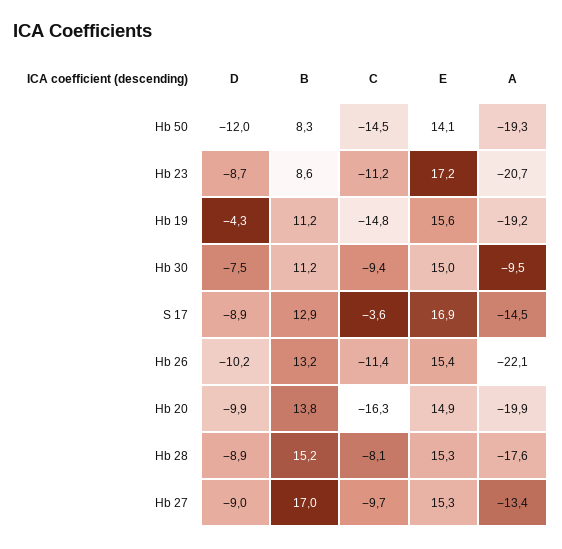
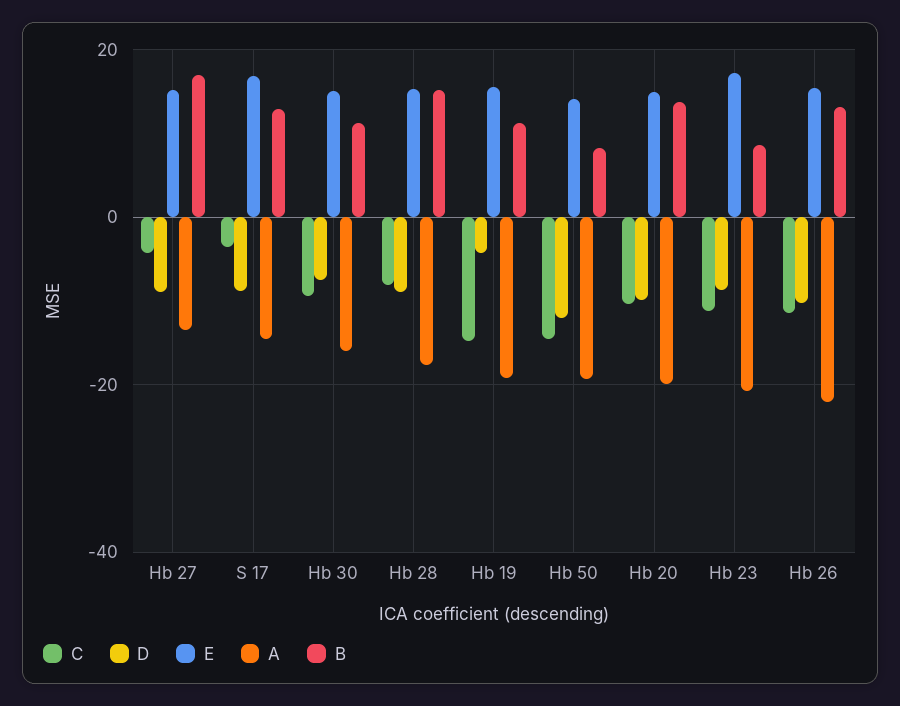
A, Hb 30: -9.5 -> -16
C, Hb 20: -16.3 -> -10
C, Hb 27: -9.7 -> -4

